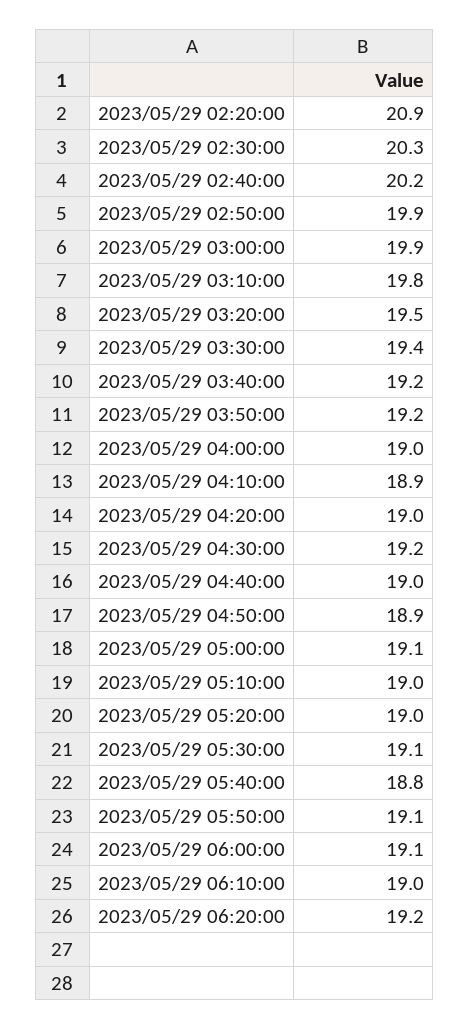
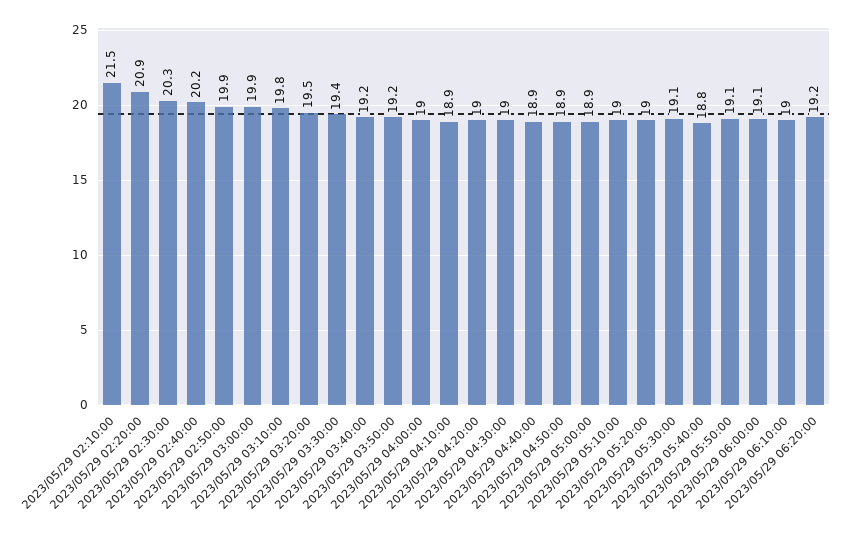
2023/05/29 04:30:00: 19.2 -> 19
2023/05/29 04:40:00: 19 -> 18.9
2023/05/29 05:00:00: 19.1 -> 18.9
2023/05/29 02:10:00: none -> 21.5

